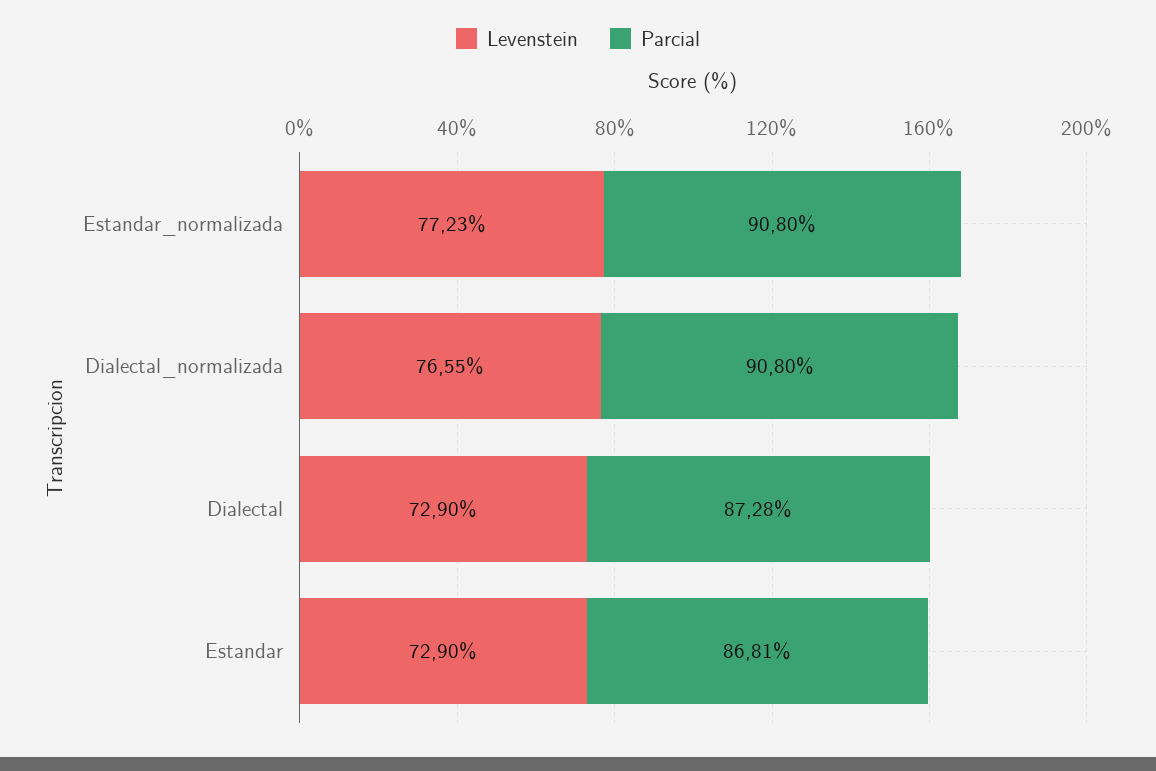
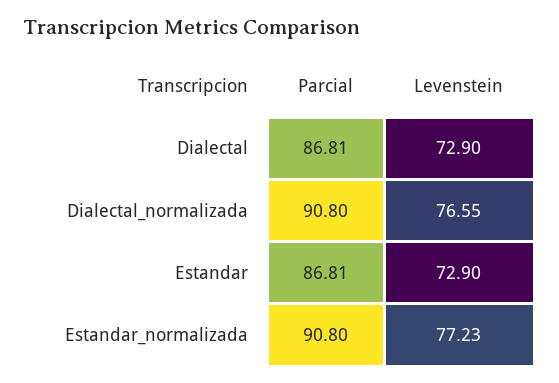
Parcial, Dialectal: 87.28 -> 86.81

